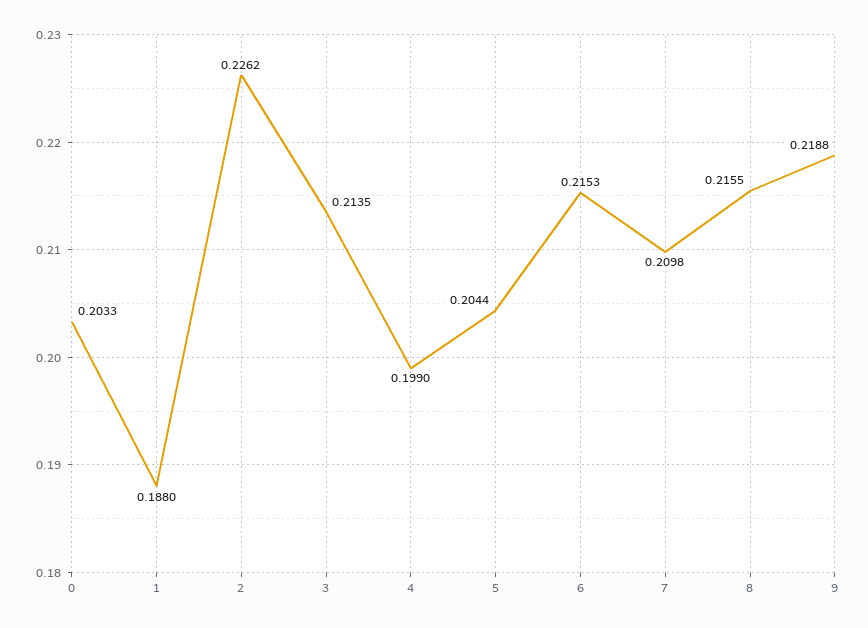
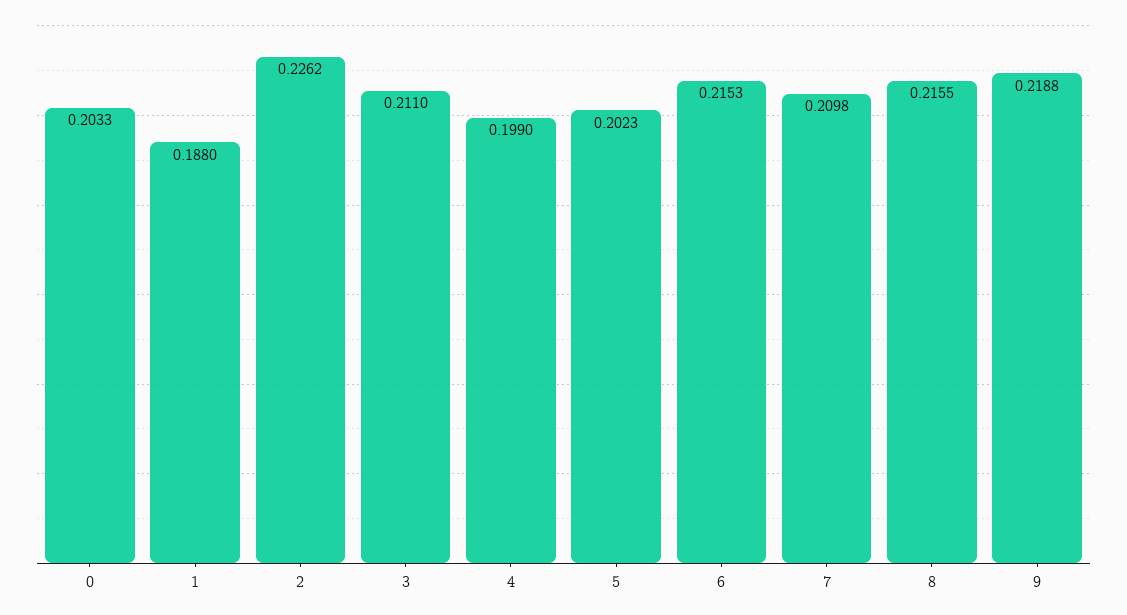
3: 0.2135 -> 0.211
5: 0.2044 -> 0.2023

